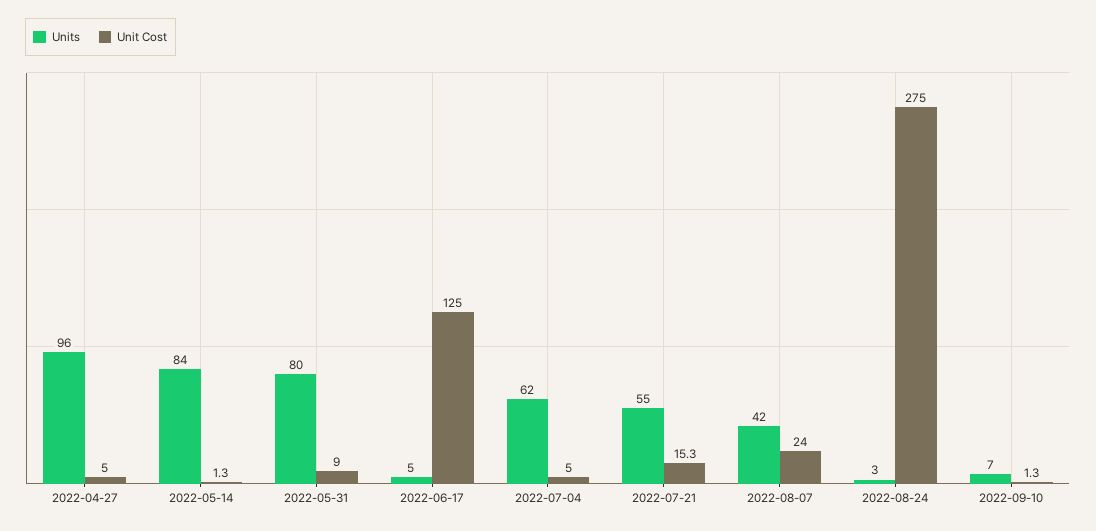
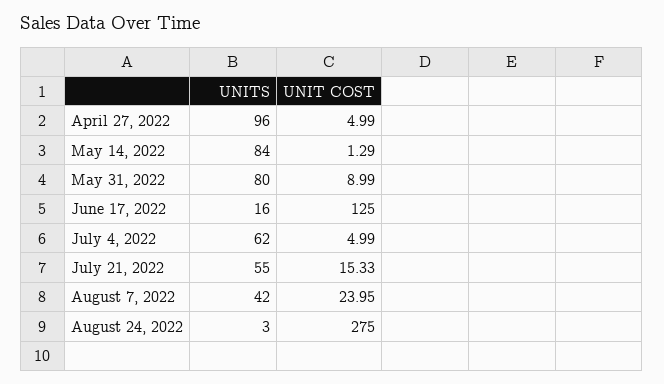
Units, 2022-06-17: 5 -> 16
Units, 2022-09-10: 7 -> none
Unit Cost, 2022-09-10: 1.3 -> none

